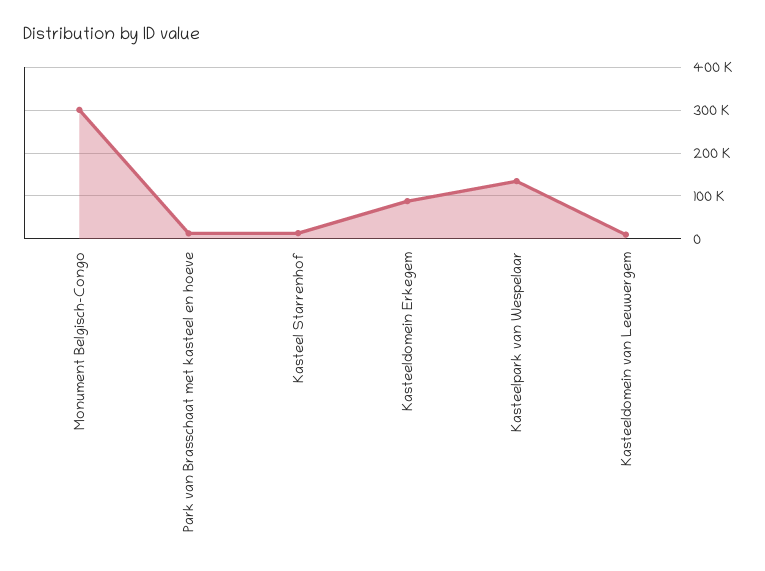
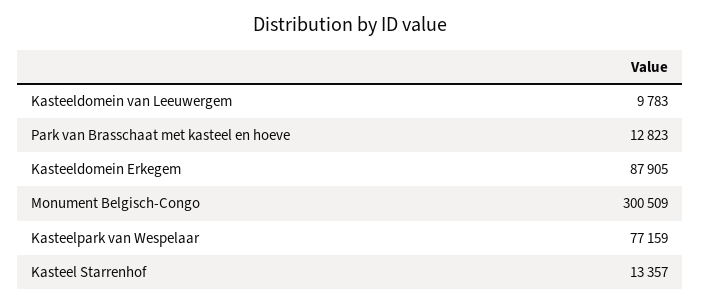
Kasteelpark van Wespelaar: 140000 -> 77159

